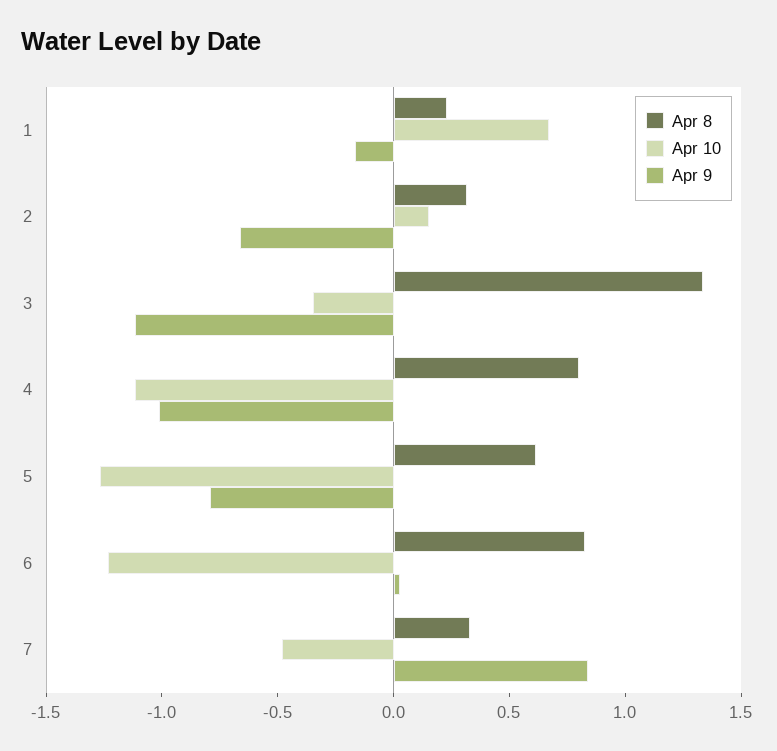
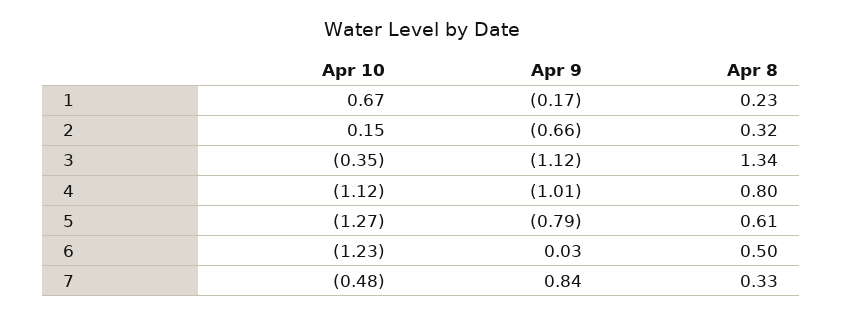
Apr 8, 6: 0.8 -> 0.5

